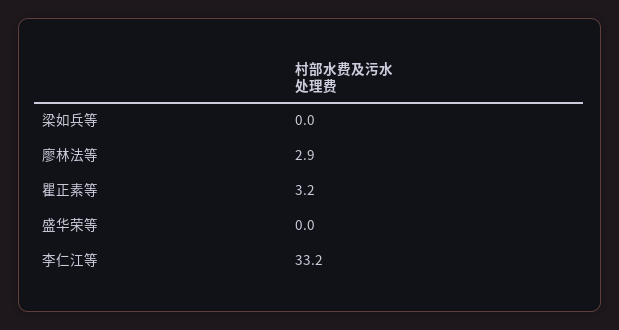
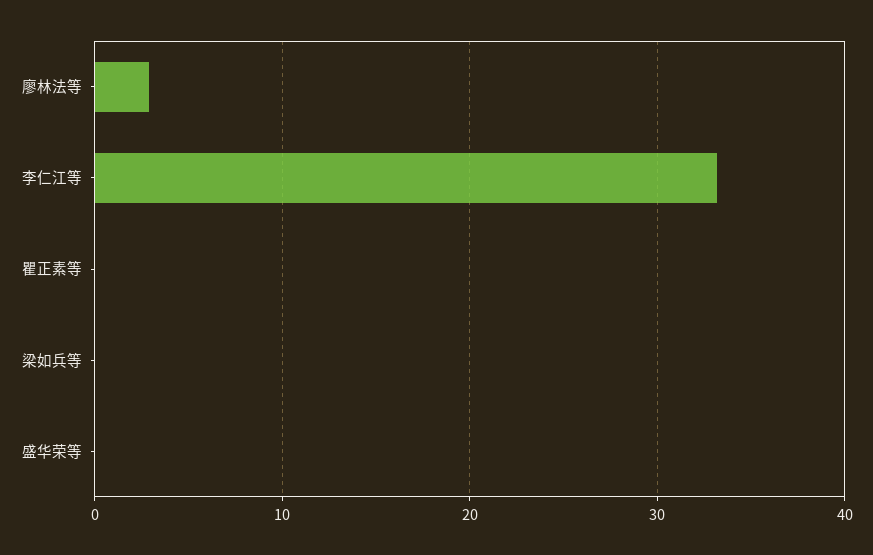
瞿正素等: 3.2 -> 0

